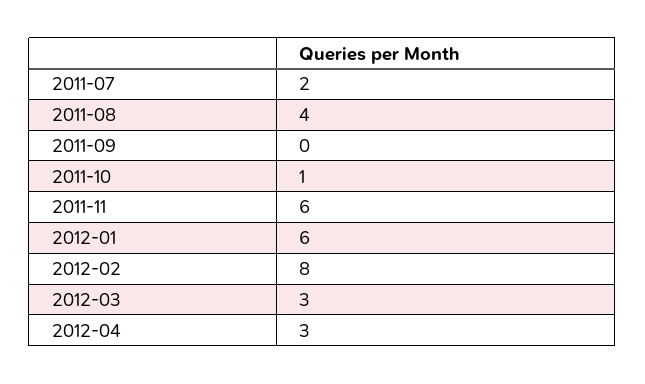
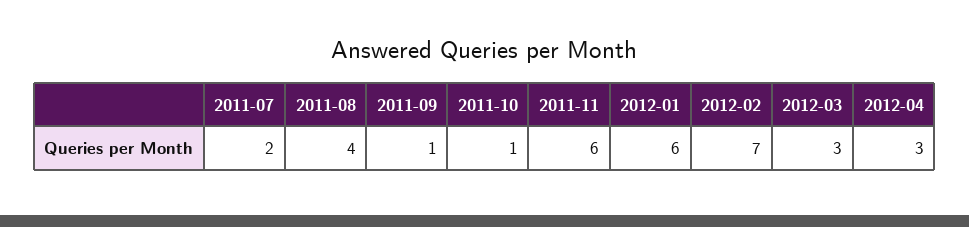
2011-09: 0 -> 1
2012-02: 8 -> 7

